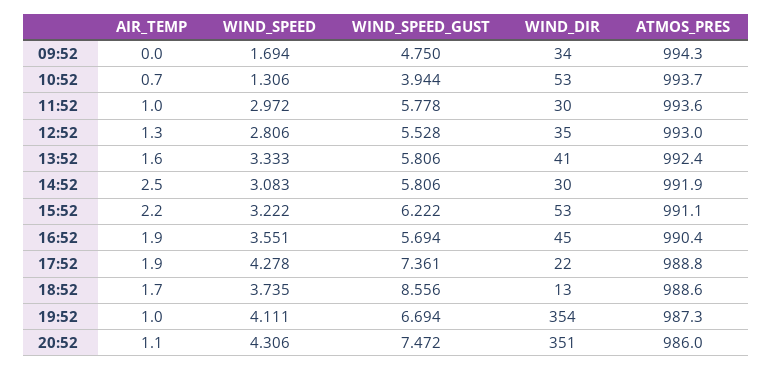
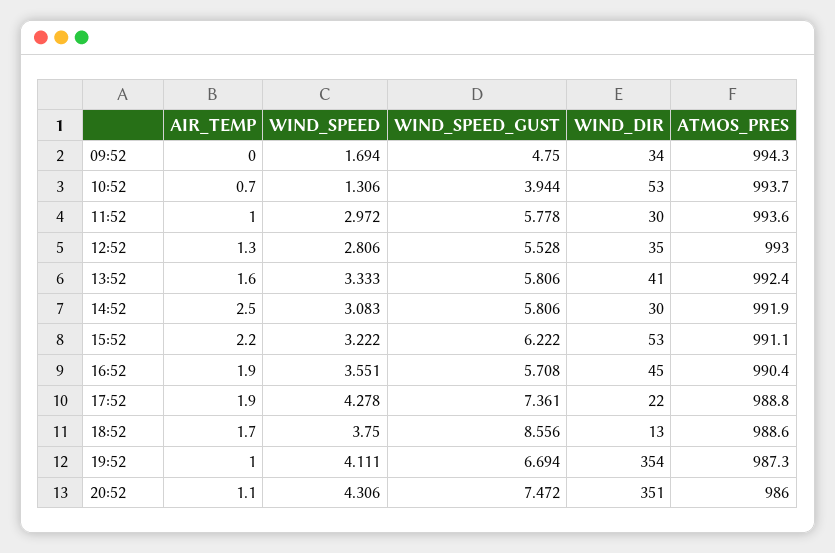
WIND_SPEED_GUST, 16:52: 5.694 -> 5.708
WIND_SPEED, 18:52: 3.735 -> 3.75

